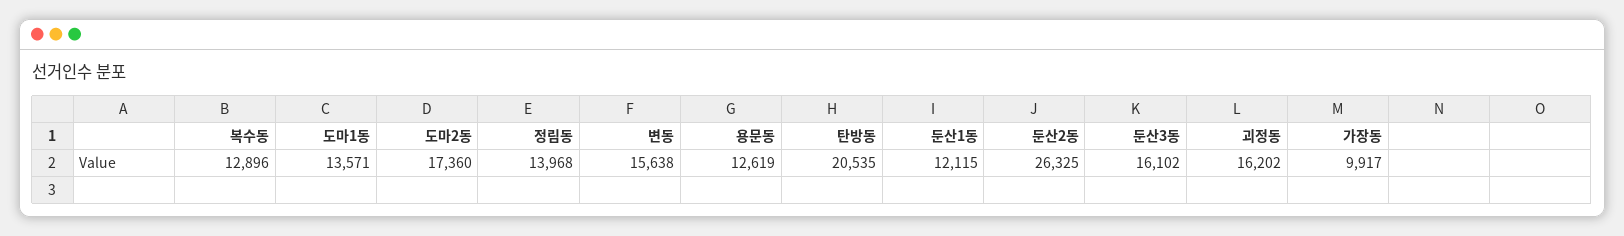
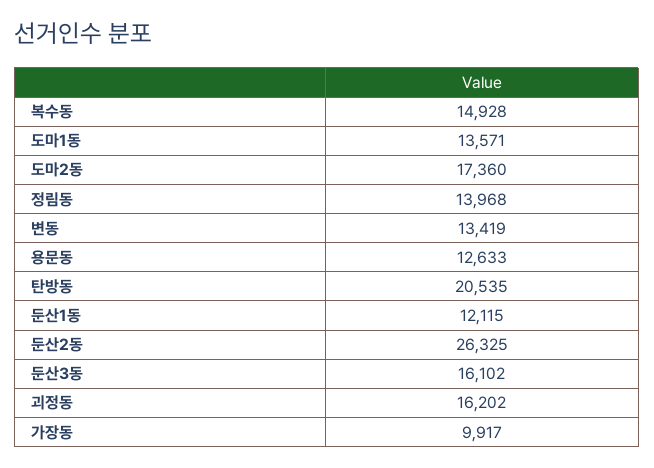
복수동: 12896 -> 14928
변동: 15638 -> 13419
용문동: 12619 -> 12633

